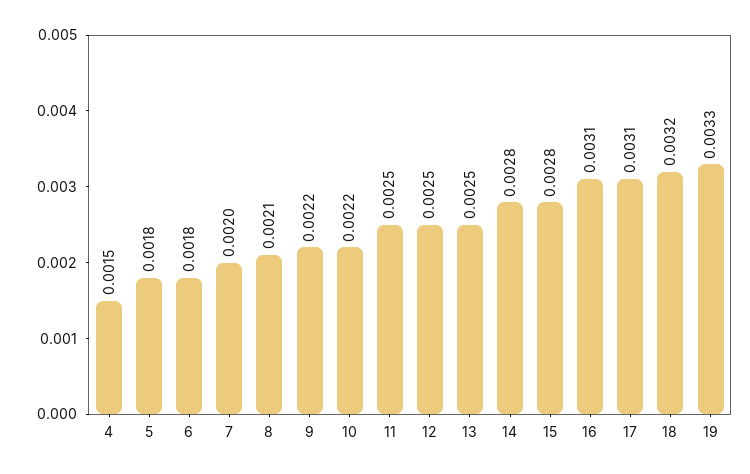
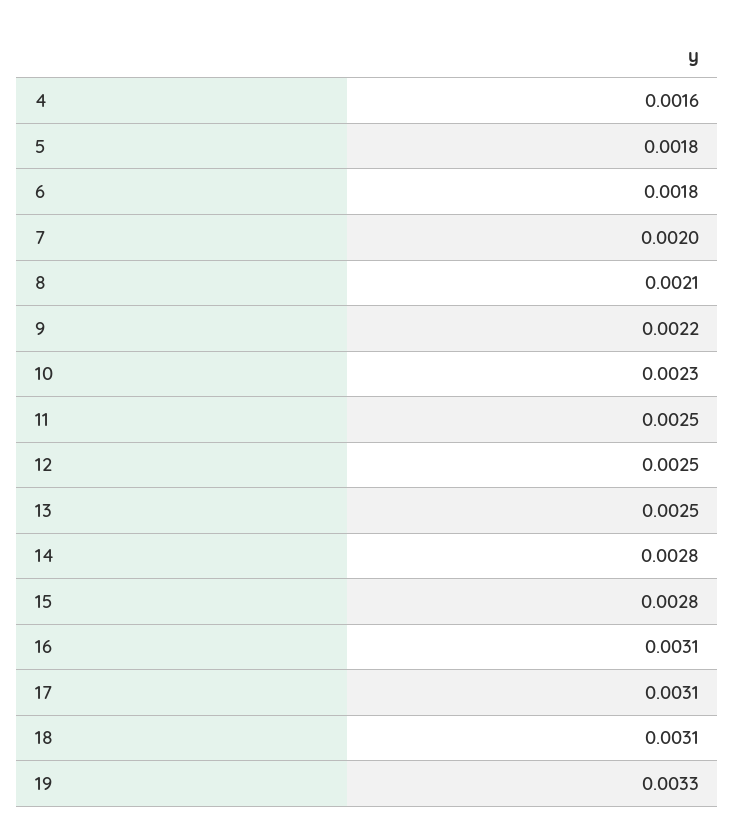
4: 0.0015 -> 0.0016
10: 0.0022 -> 0.0023
18: 0.0032 -> 0.0031

